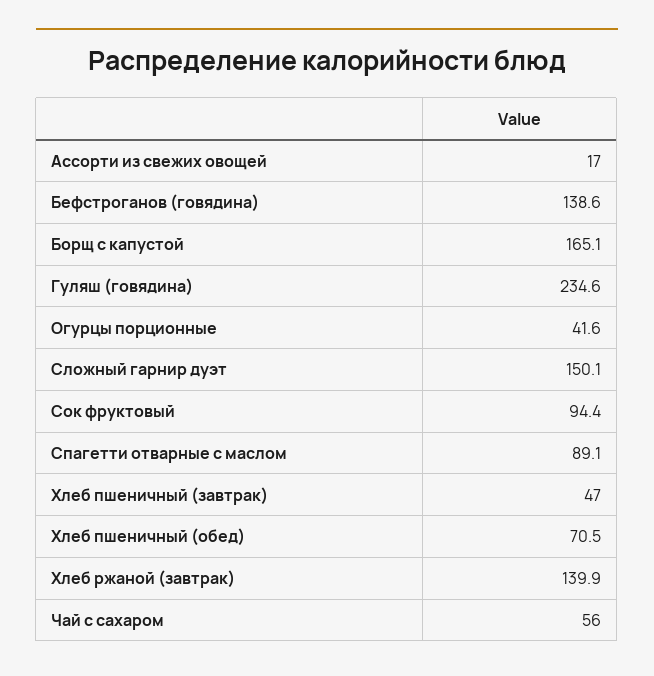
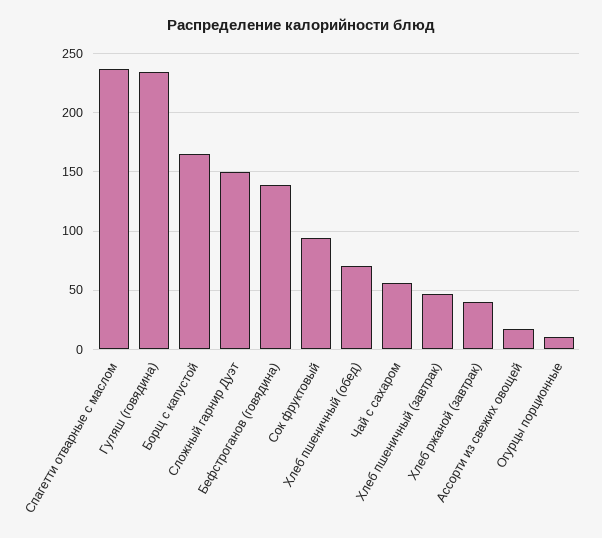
Огурцы порционные: 41.6 -> 10
Спагетти отварные с маслом: 89.1 -> 240
Хлеб ржаной (завтрак): 139.9 -> 40

